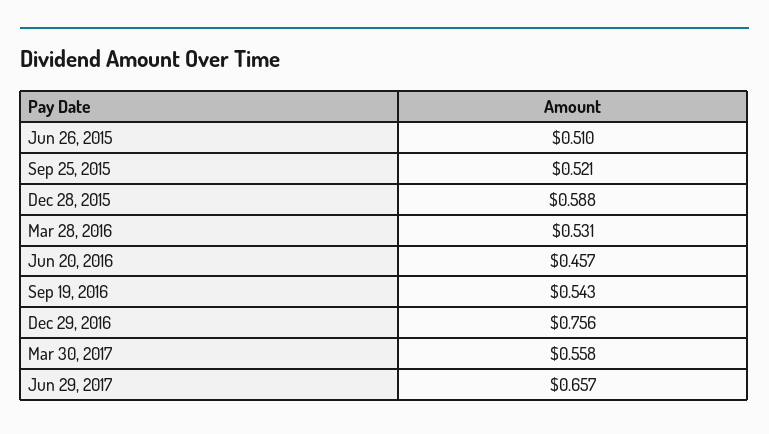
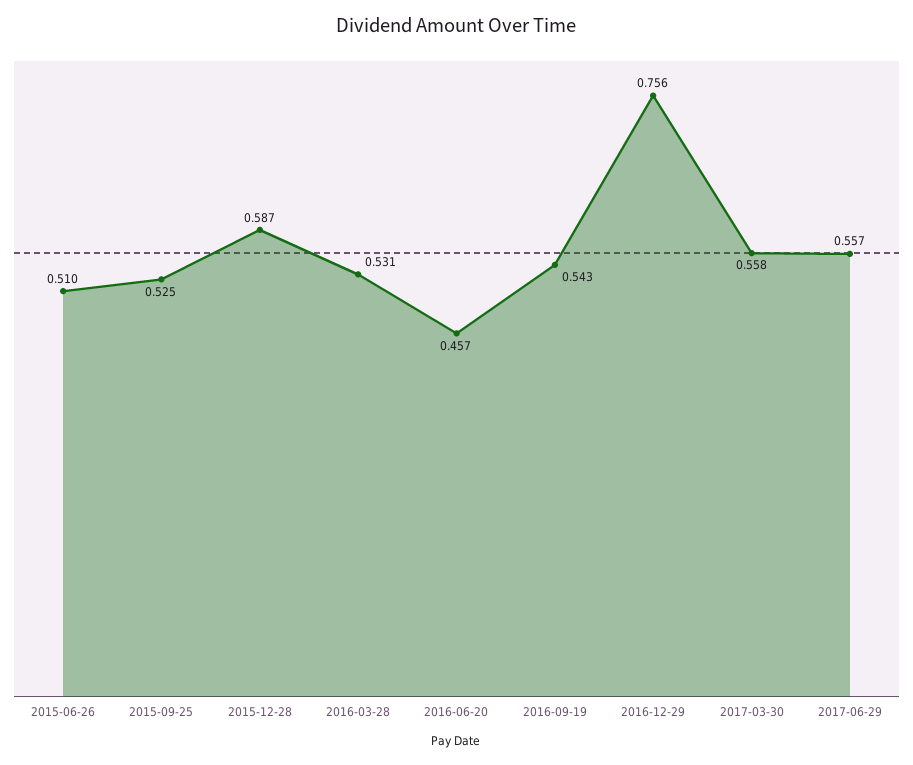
Sep 25, 2015: 0.521 -> 0.525
Dec 28, 2015: 0.588 -> 0.587
Jun 29, 2017: 0.657 -> 0.557

